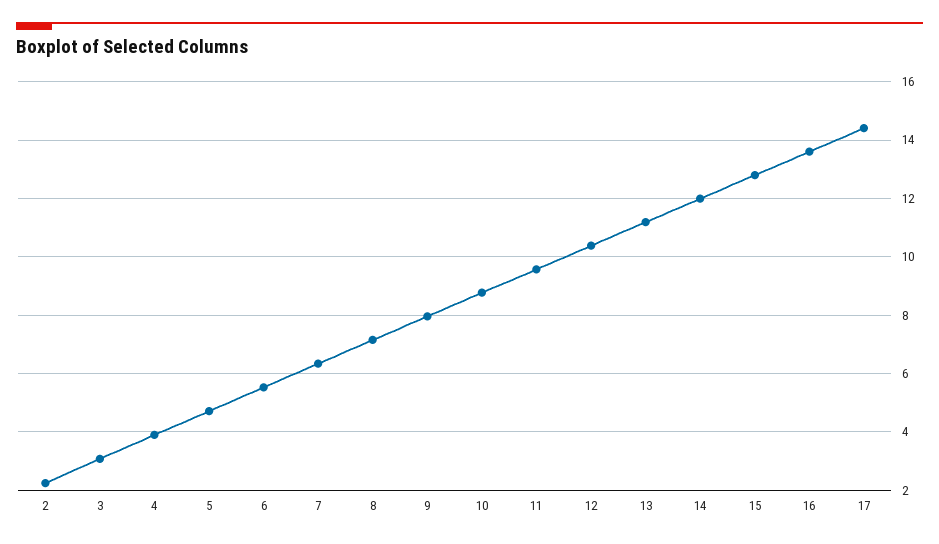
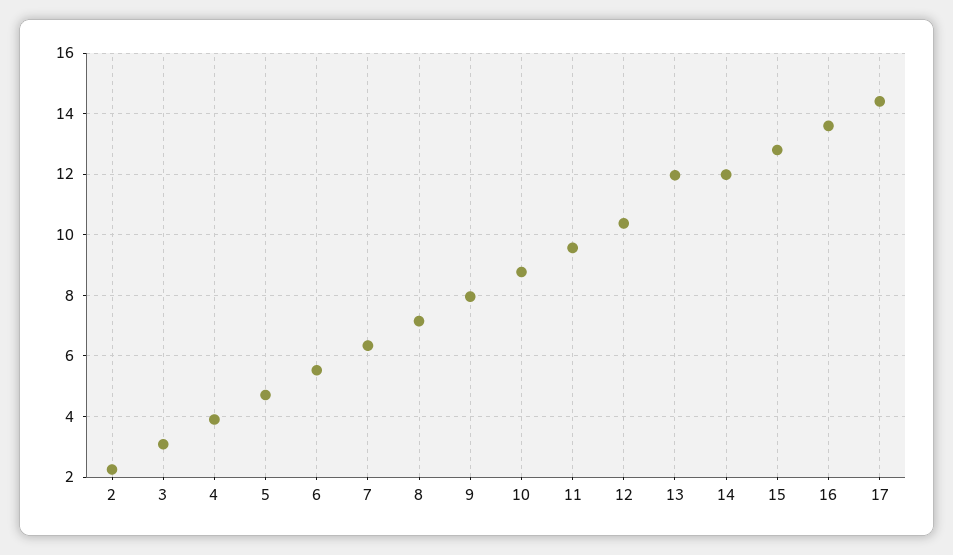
13: 11.25 -> 12

